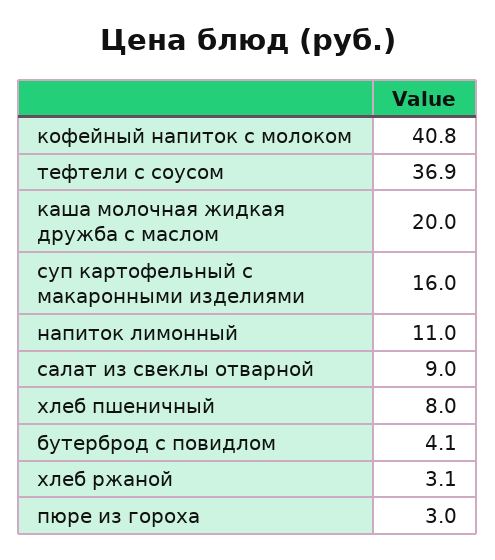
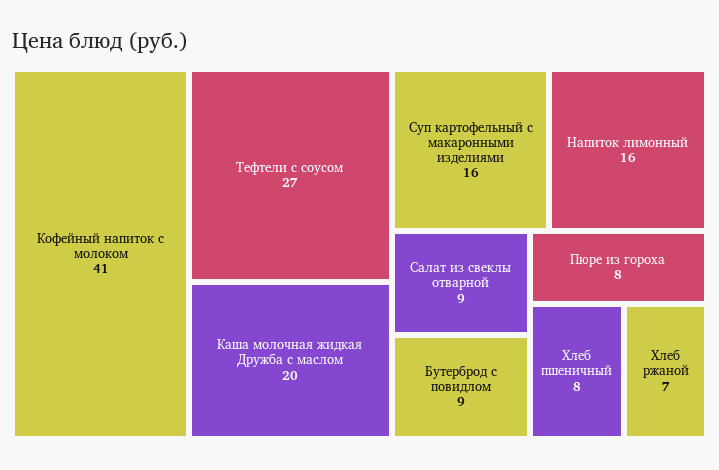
тефтели с соусом: 36.9 -> 27
напиток лимонный: 11 -> 16
бутерброд с повидлом: 4.1 -> 9
хлеб ржаной: 3.1 -> 7
пюре из гороха: 3 -> 8

